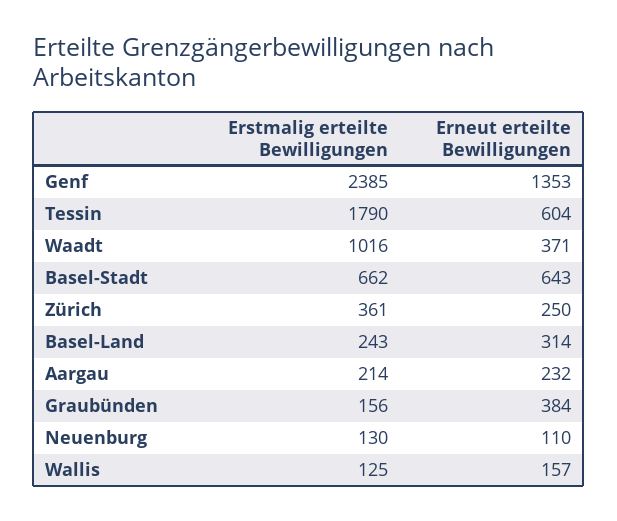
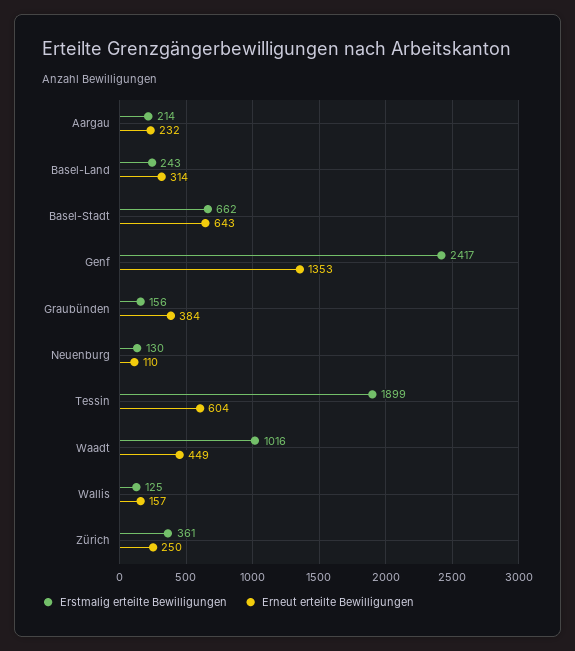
Erstmalig erteilte Bewilligungen, Genf: 2385 -> 2417
Erstmalig erteilte Bewilligungen, Tessin: 1790 -> 1899
Erneut erteilte Bewilligungen, Waadt: 371 -> 449

